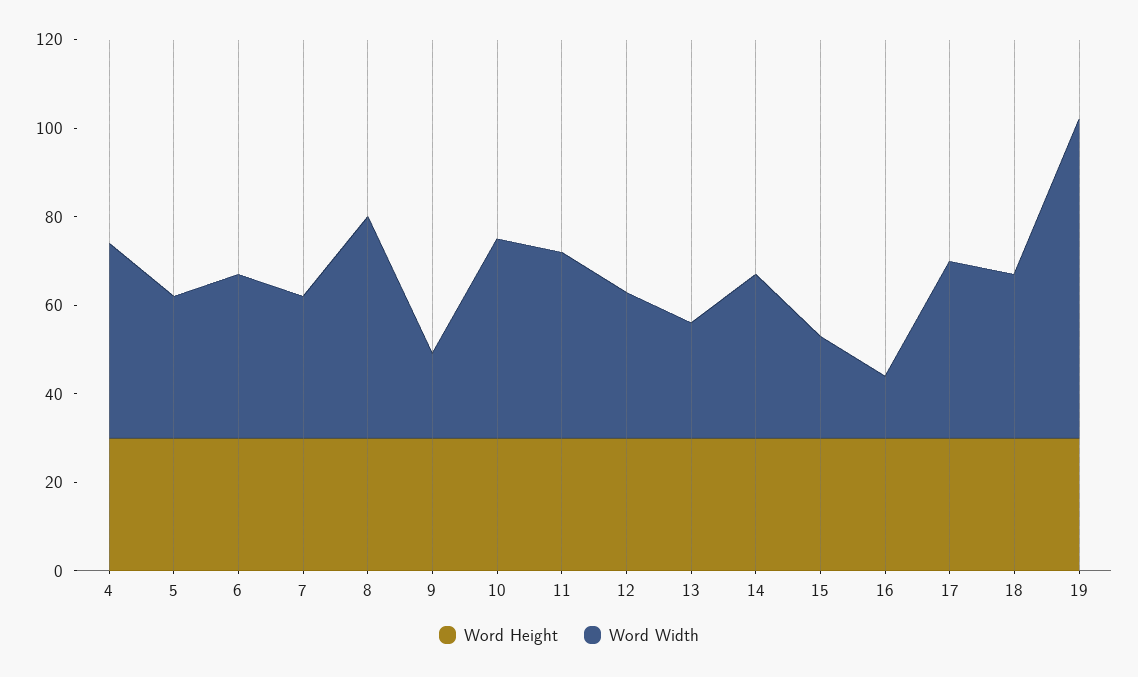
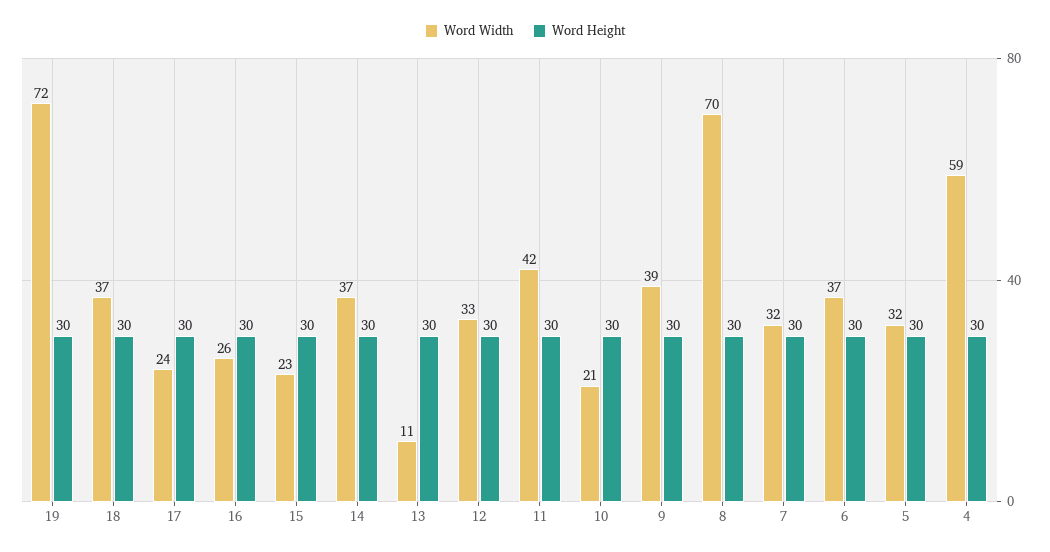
Word Width, 4: 45 -> 59
Word Width, 8: 50 -> 70
Word Width, 9: 20 -> 39
Word Width, 10: 45 -> 21
Word Width, 13: 25 -> 11
Word Width, 16: 15 -> 26
Word Width, 17: 40 -> 24

